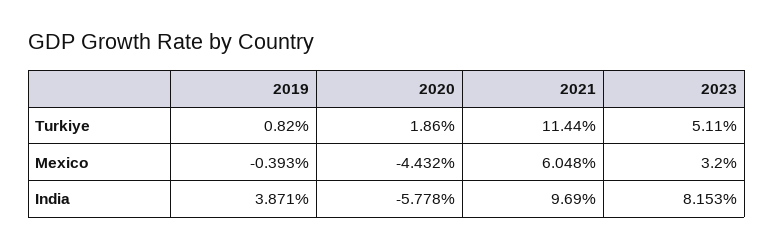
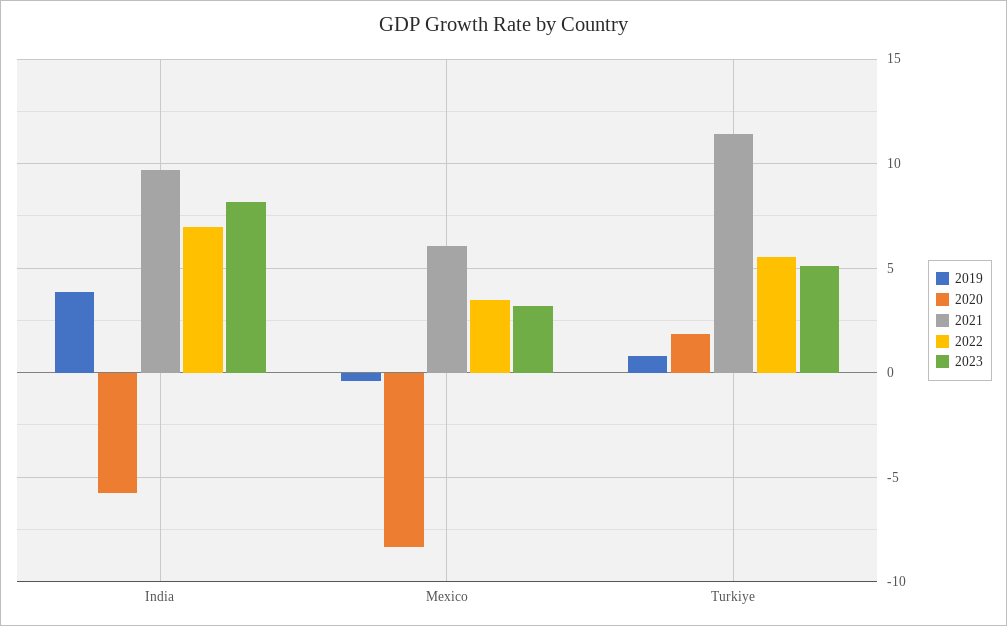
2020, Mexico: -4.432 -> -8.5
2022, India: none -> 7
2022, Mexico: none -> 3.5
2022, Turkiye: none -> 5.5

